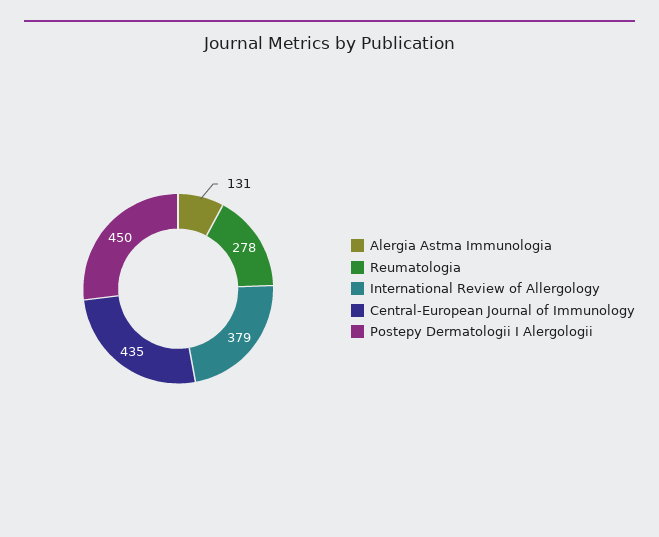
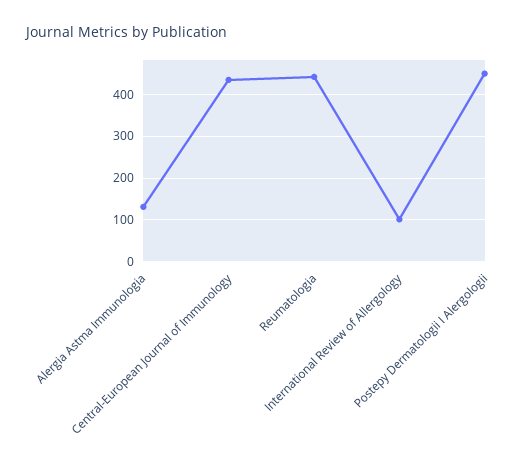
Reumatologia: 278 -> 440
International Review of Allergology: 379 -> 100

